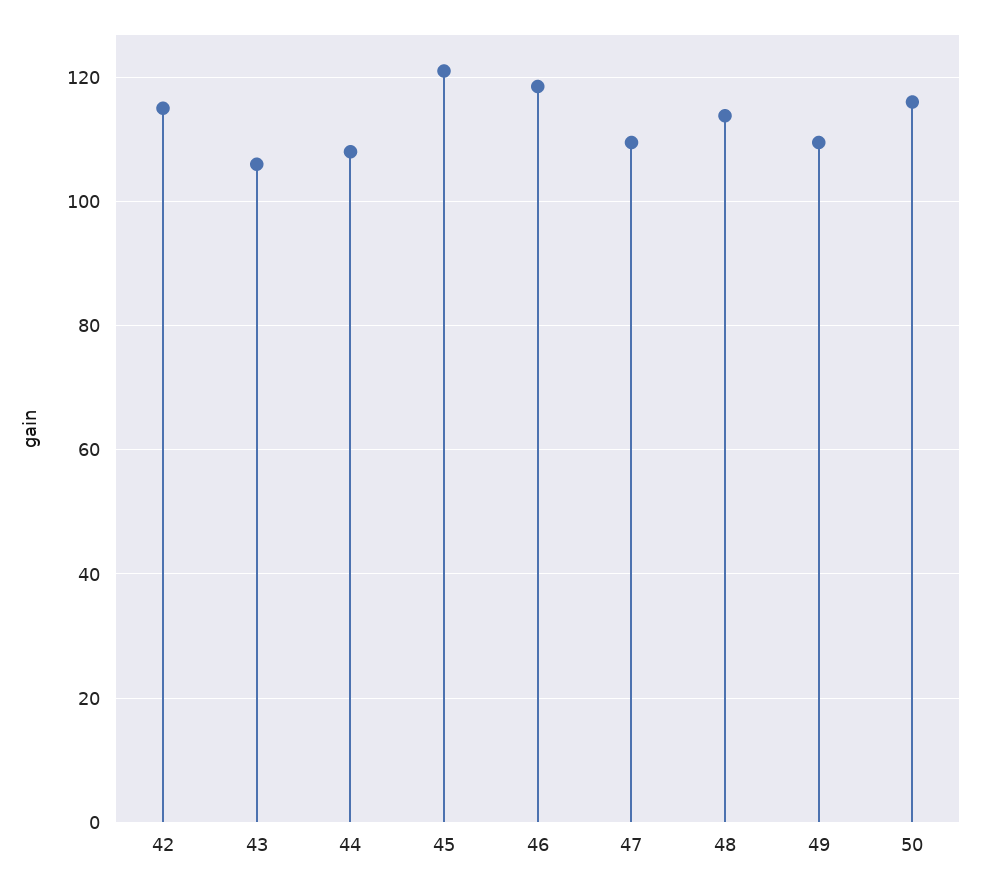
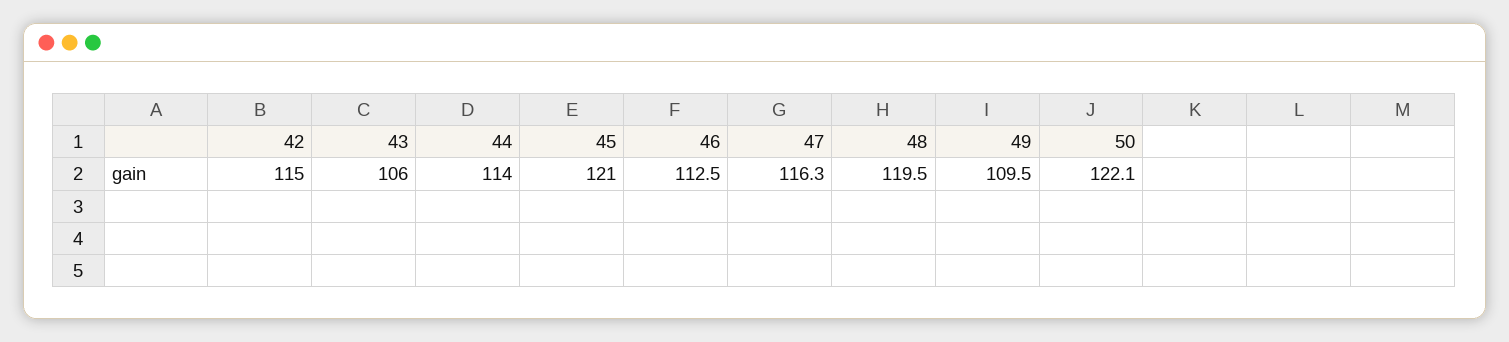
44: 108 -> 114
46: 118 -> 112.5
47: 110 -> 116.3
48: 114 -> 119.5
50: 116 -> 122.1

